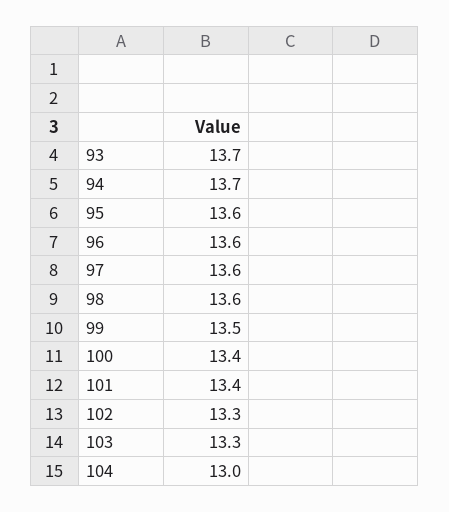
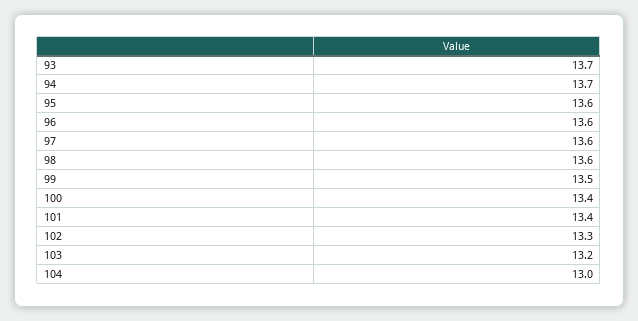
103: 13.3 -> 13.2

